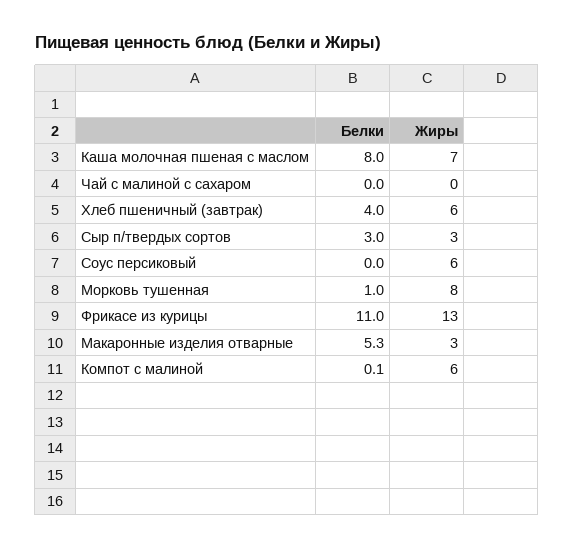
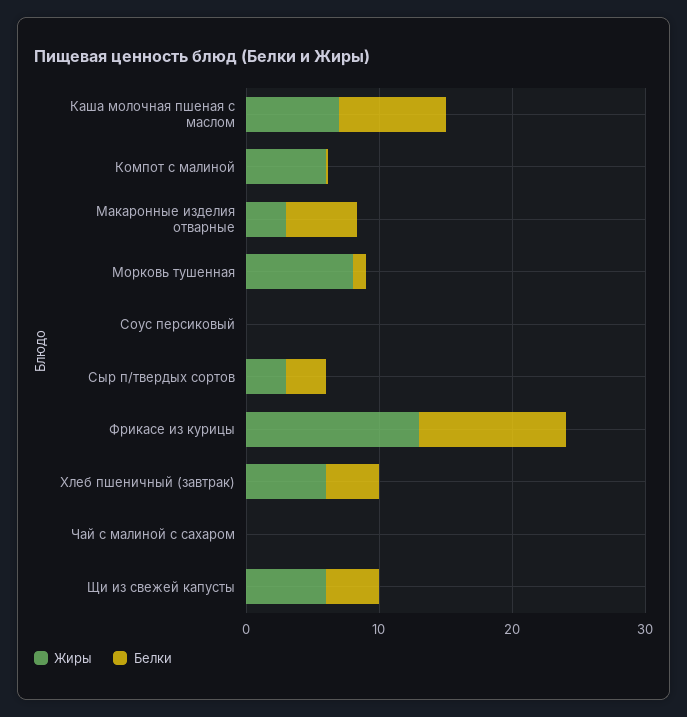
Жиры, Соус персиковый: 6 -> 0
Жиры, Щи из свежей капусты: none -> 6
Белки, Щи из свежей капусты: none -> 4

